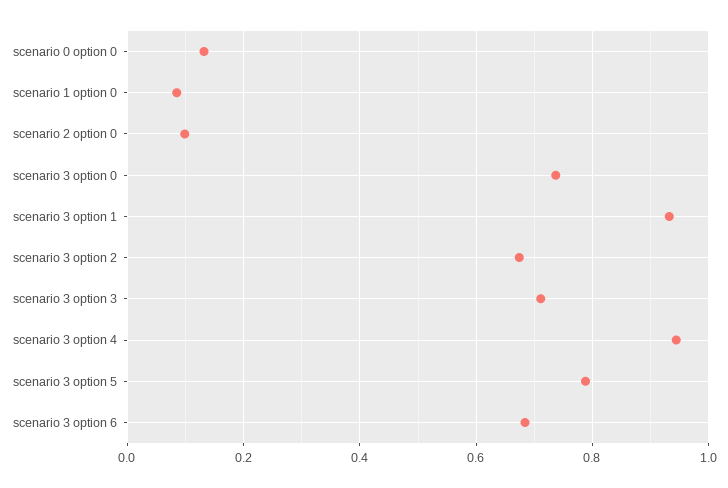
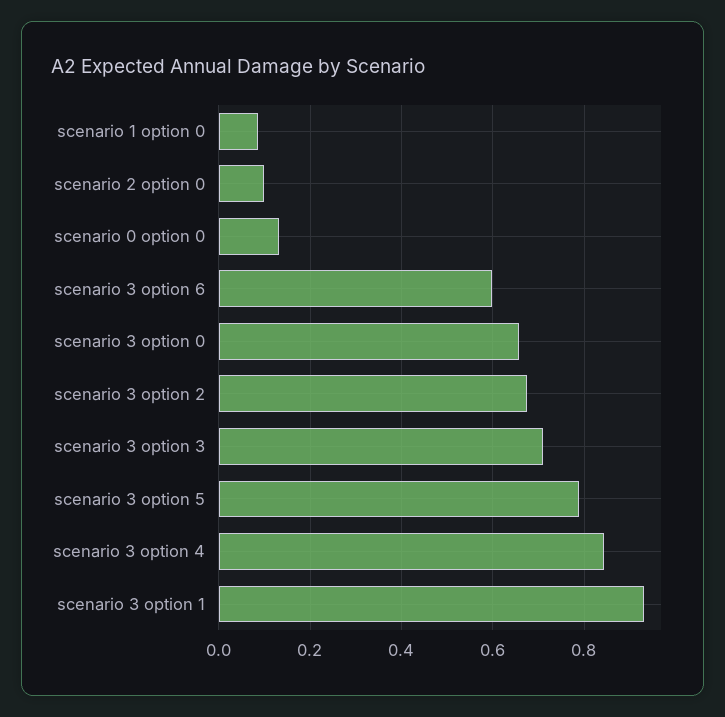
scenario 3 option 0: 0.74 -> 0.66
scenario 3 option 4: 0.94 -> 0.84
scenario 3 option 6: 0.68 -> 0.6

